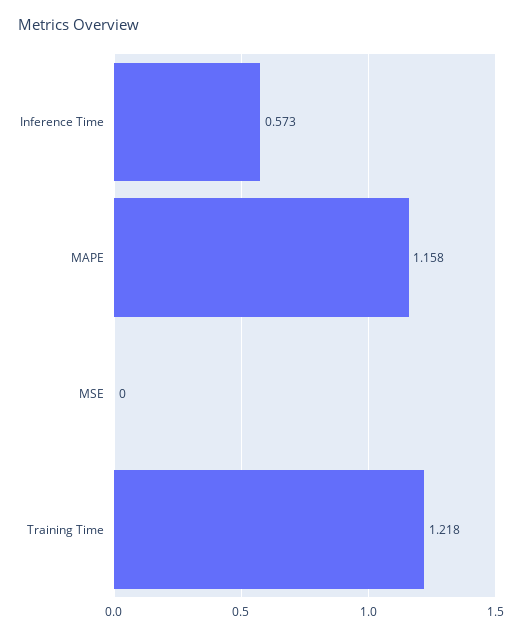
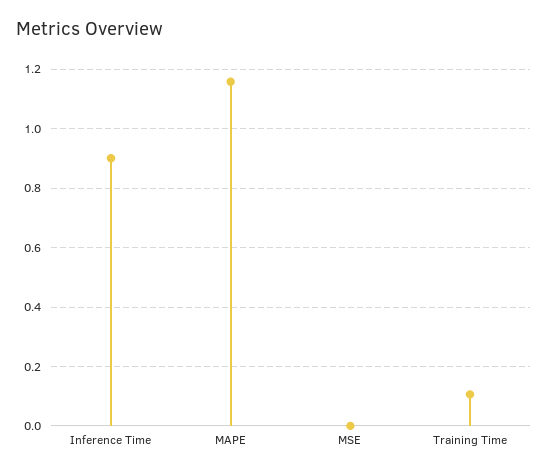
Inference Time: 0.573 -> 0.9
Training Time: 1.218 -> 0.1

